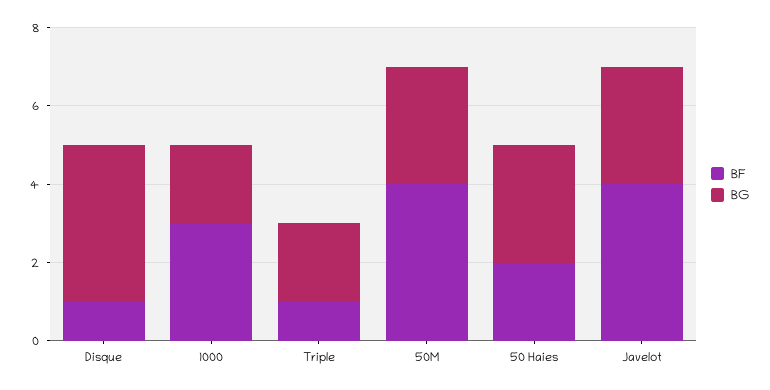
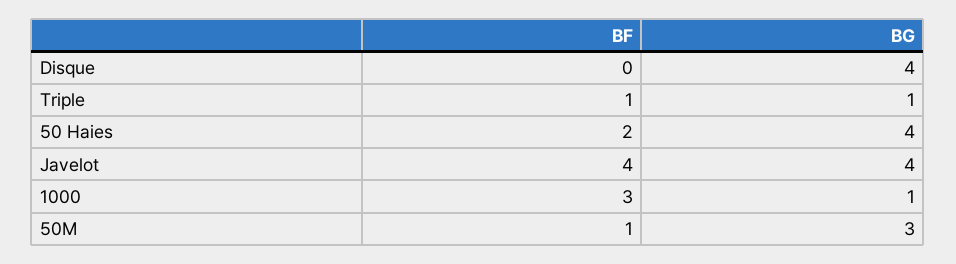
BF, Disque: 1 -> 0
BG, 1000: 2 -> 1
BG, Triple: 2 -> 1
BF, 50M: 4 -> 1
BG, 50 Haies: 3 -> 4
BG, Javelot: 3 -> 4

